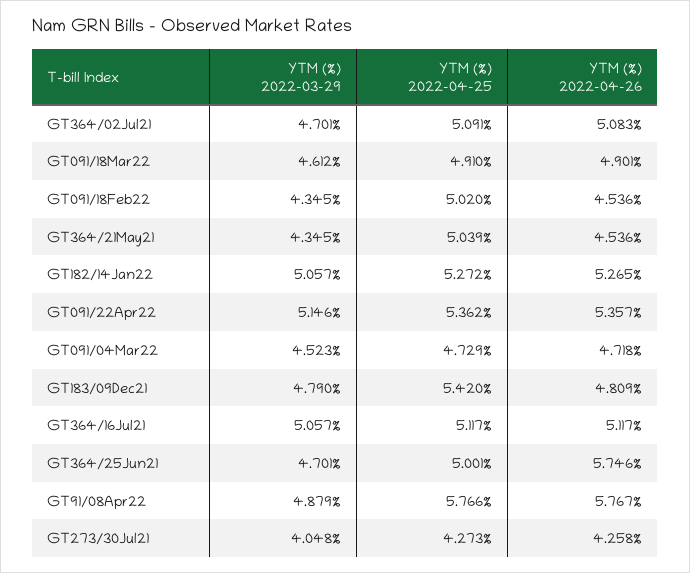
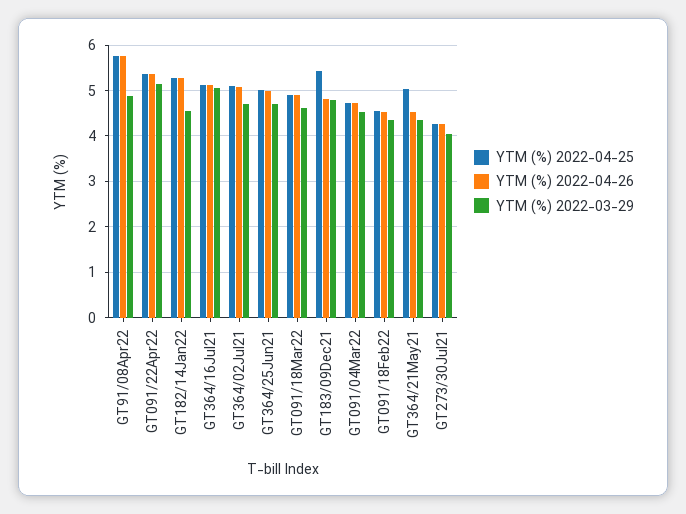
YTM (%) 2022-04-25, GT091/18Feb22: 5.02 -> 4.6
YTM (%) 2022-03-29, GT182/14Jan22: 5.057 -> 4.6
YTM (%) 2022-04-26, GT364/25Jun21: 5.746 -> 5

